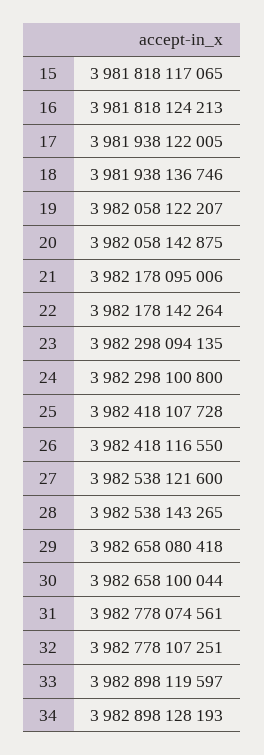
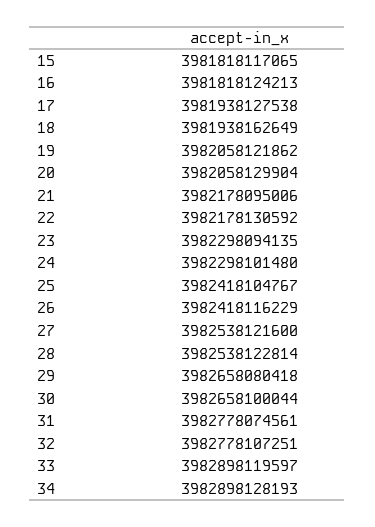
17: 3981938122005 -> 3981938127538
18: 3981938136746 -> 3981938162649
19: 3982058122207 -> 3982058121862
20: 3982058142875 -> 3982058129904
22: 3982178142264 -> 3982178130592
24: 3982298100800 -> 3982298101480
25: 3982418107728 -> 3982418104767
26: 3982418116550 -> 3982418116229
28: 3982538143265 -> 3982538122814

